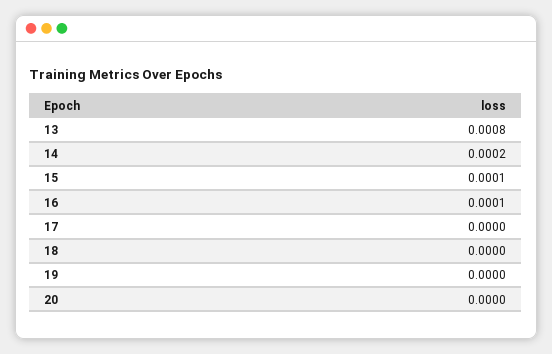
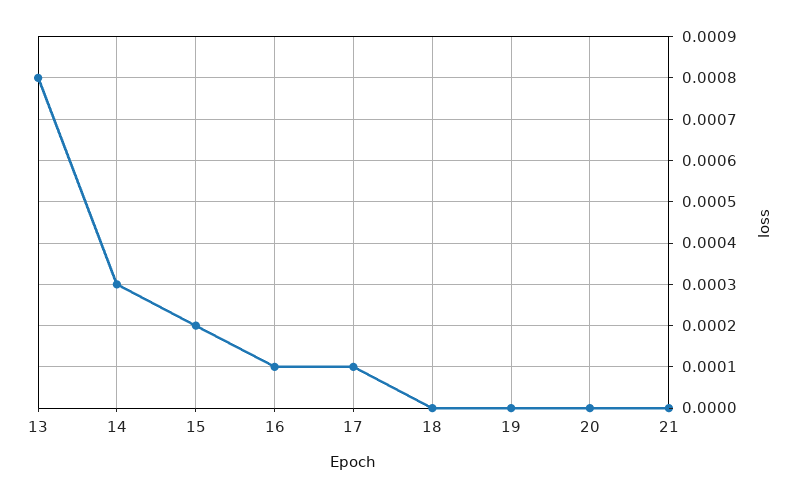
14: 0.0002 -> 0.0003
15: 0.0001 -> 0.0002
17: 0 -> 0.0001
21: none -> 0

